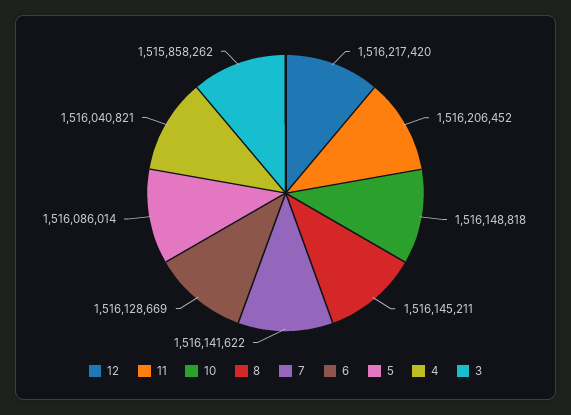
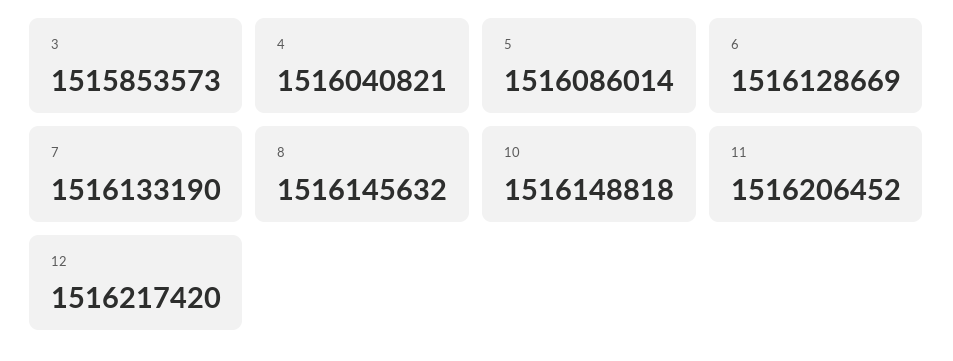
8: 1516145211 -> 1516145632
7: 1516141622 -> 1516133190
3: 1515858262 -> 1515853573

